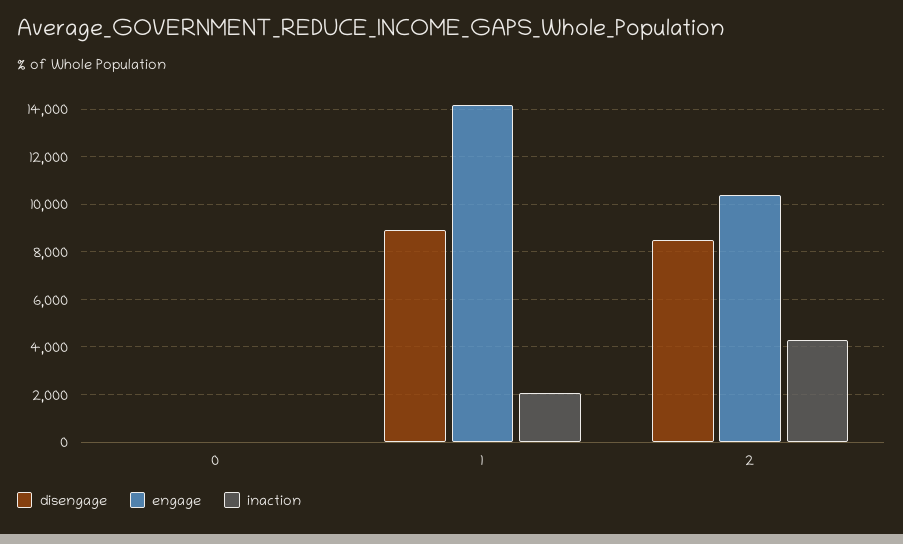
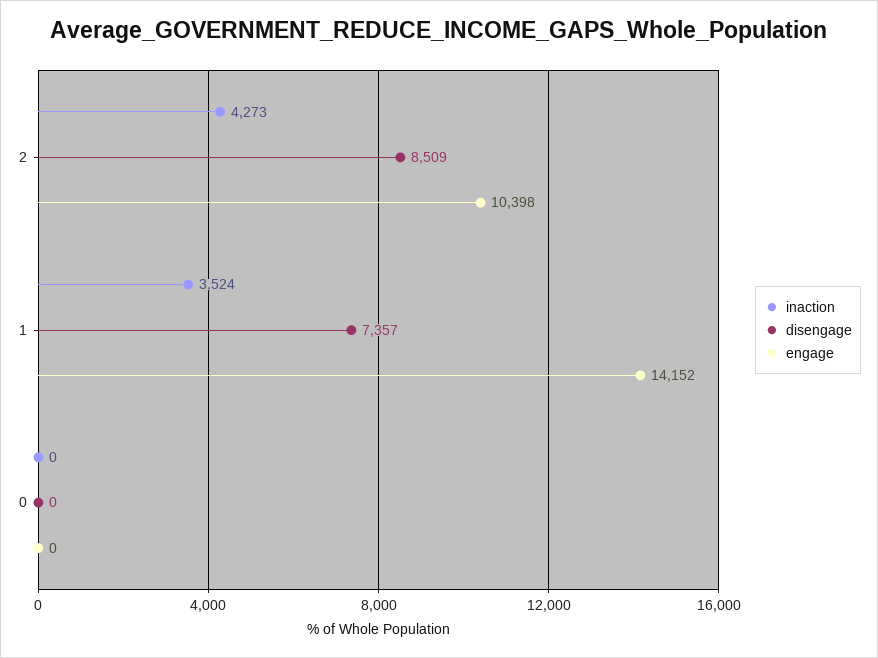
disengage, 1: 9000 -> 7357
inaction, 1: 2000 -> 3524

